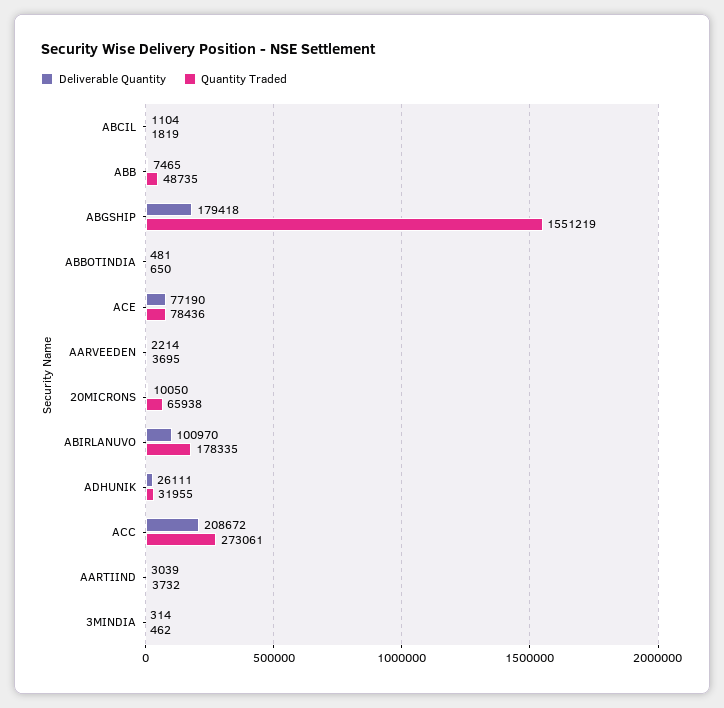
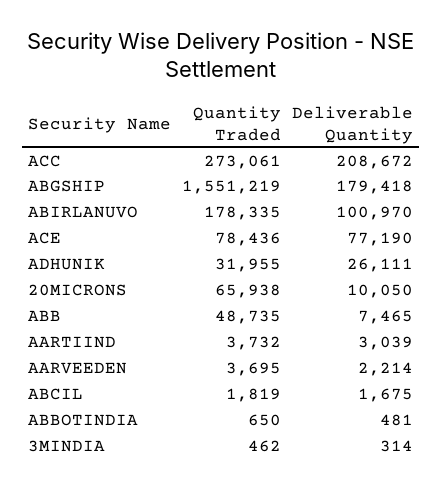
Deliverable Quantity, ABCIL: 1104 -> 1675

